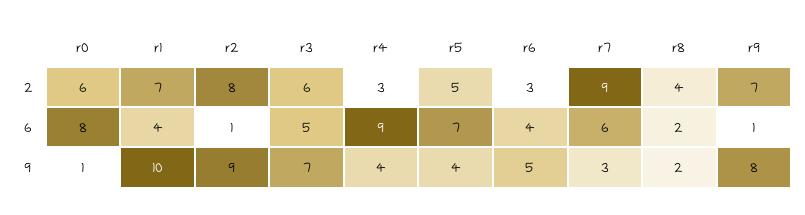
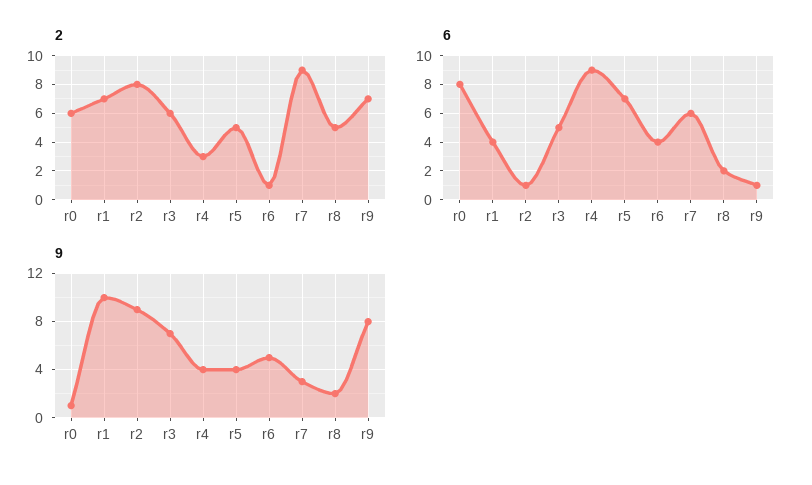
2, r6: 3 -> 1
2, r8: 4 -> 5

